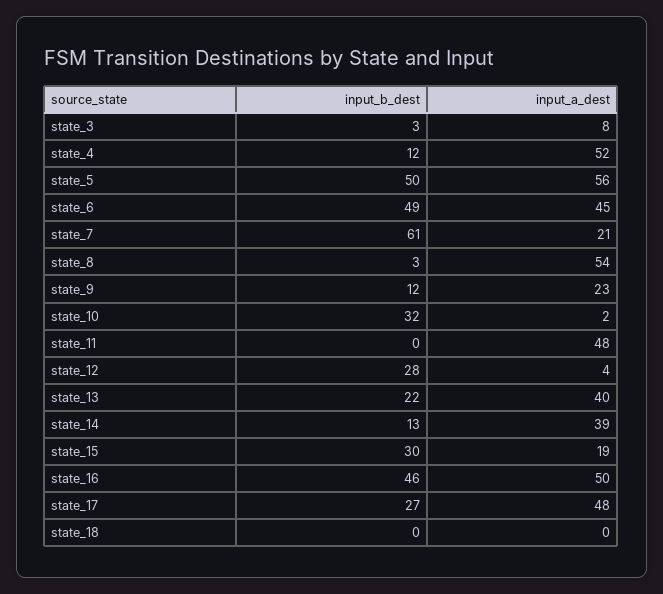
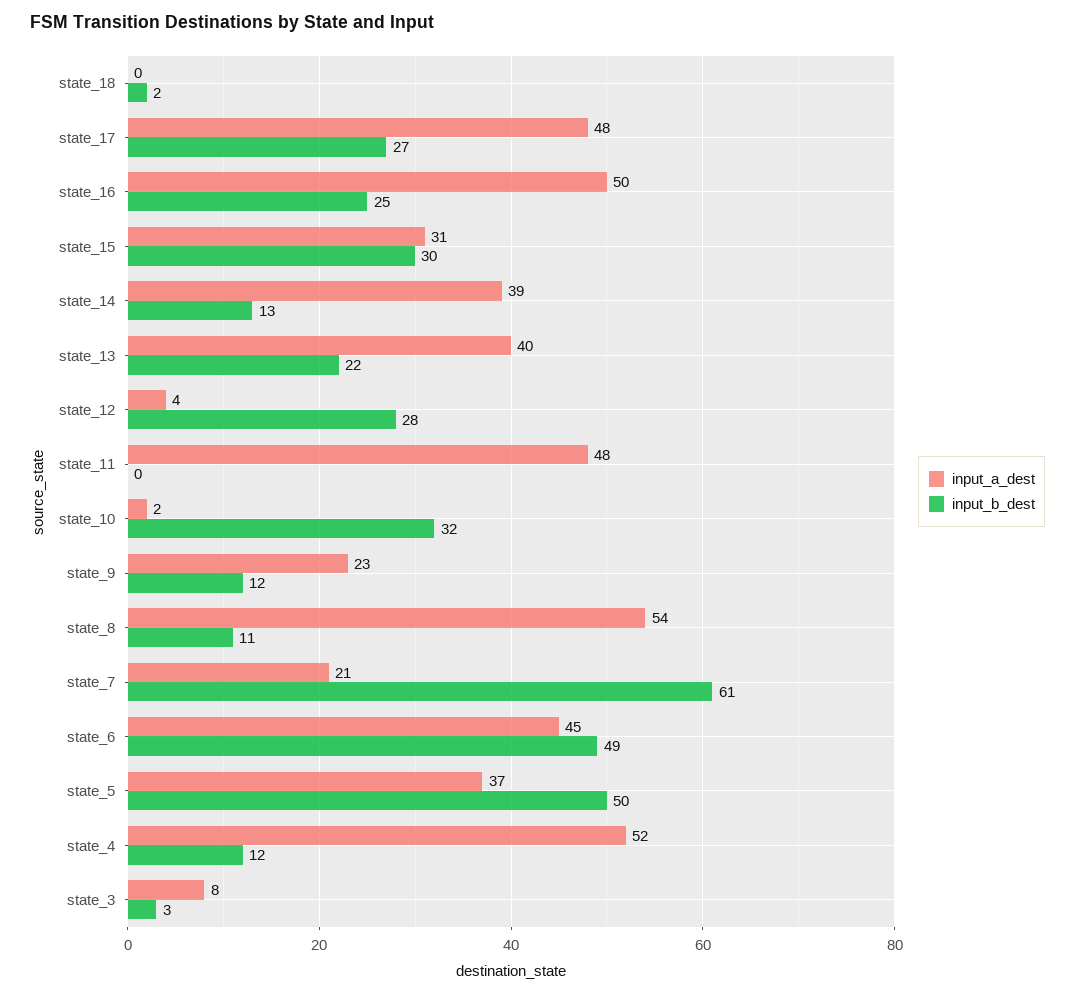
input_a_dest, state_5: 56 -> 37
input_b_dest, state_8: 3 -> 11
input_a_dest, state_15: 19 -> 31
input_b_dest, state_16: 46 -> 25
input_b_dest, state_18: 0 -> 2

